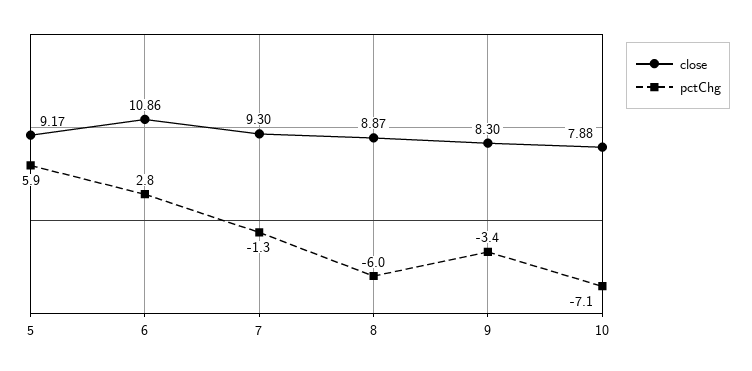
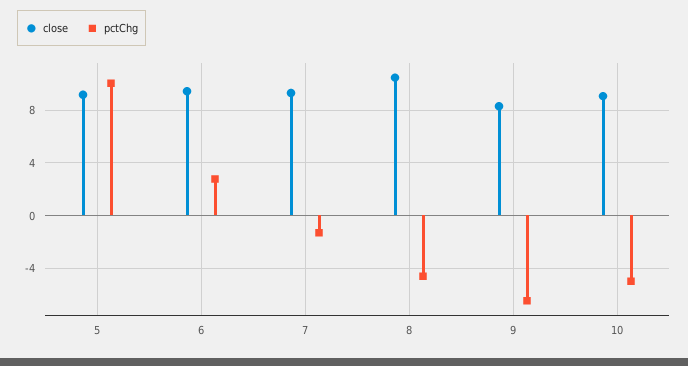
pctChg, 5: 5.9 -> 10
close, 6: 10.86 -> 9.5
close, 8: 8.87 -> 10.5
pctChg, 8: -6 -> -4.5
pctChg, 9: -3.4 -> -6.5
close, 10: 7.88 -> 9
pctChg, 10: -7.1 -> -5

